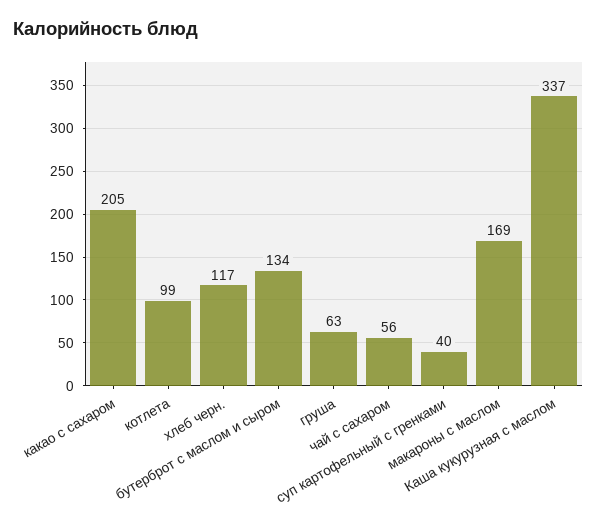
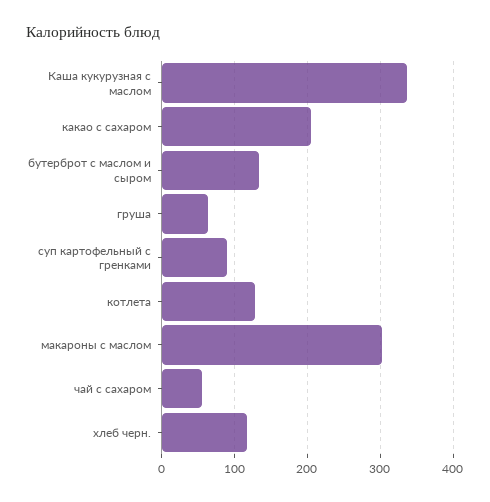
котлета: 99 -> 130
суп картофельный с гренками: 40 -> 90
макароны с маслом: 169 -> 300

